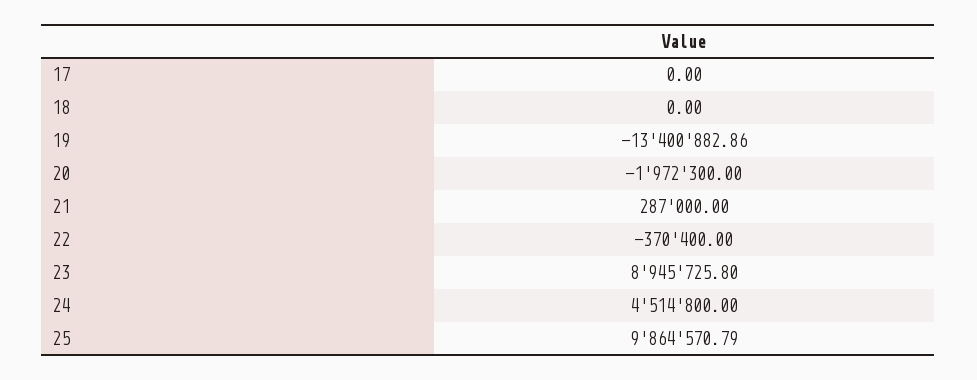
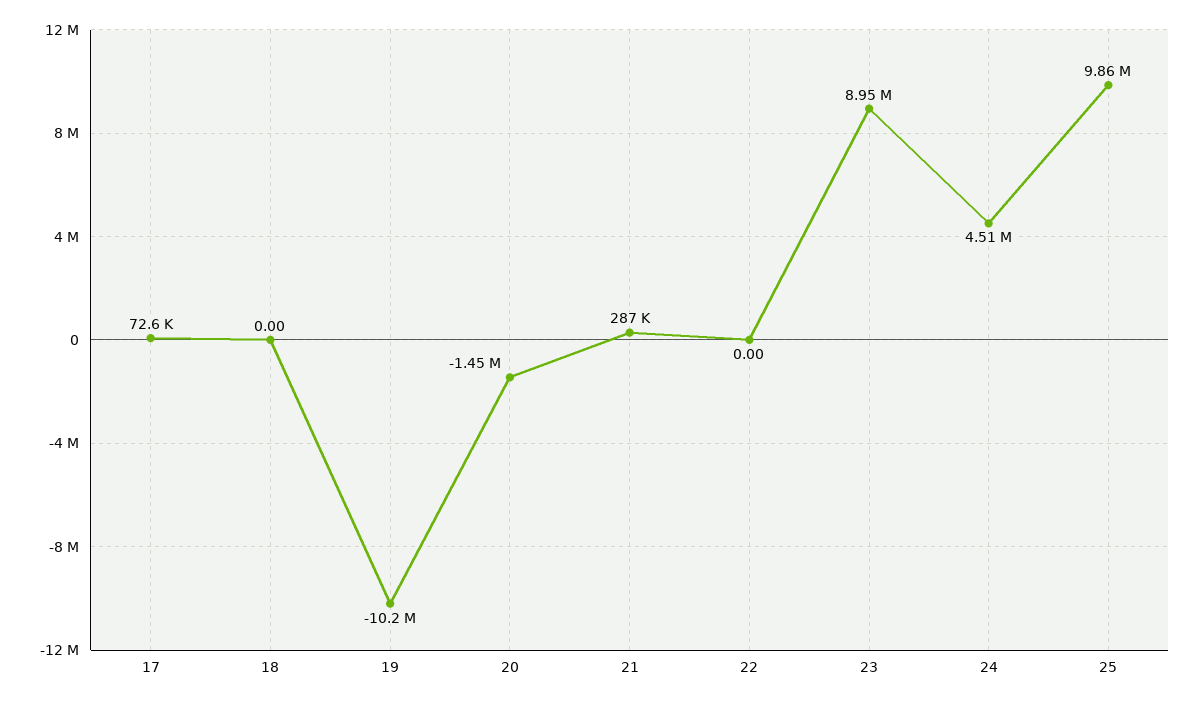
17: 0 -> 72600
19: -13400882.86 -> -10200000
20: -1972300 -> -1450000
22: -370400 -> 0

